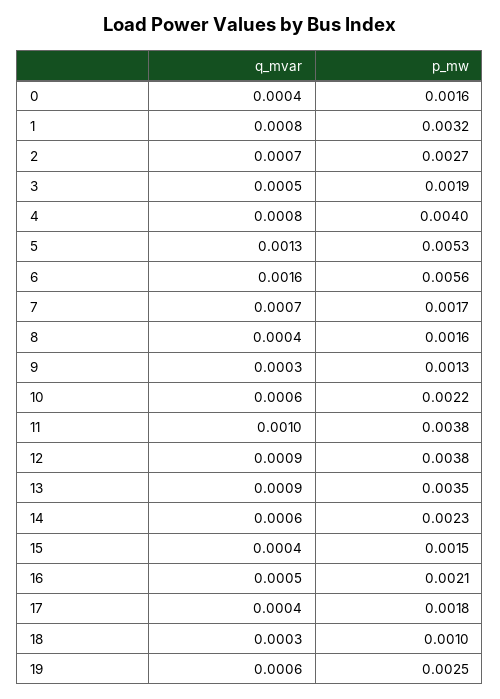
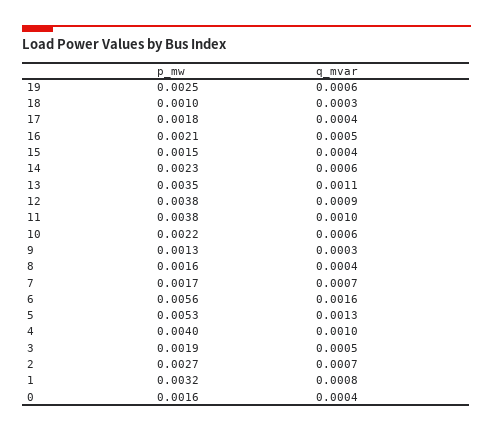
q_mvar, 4: 0.0008 -> 0.001
q_mvar, 13: 0.0009 -> 0.0011

